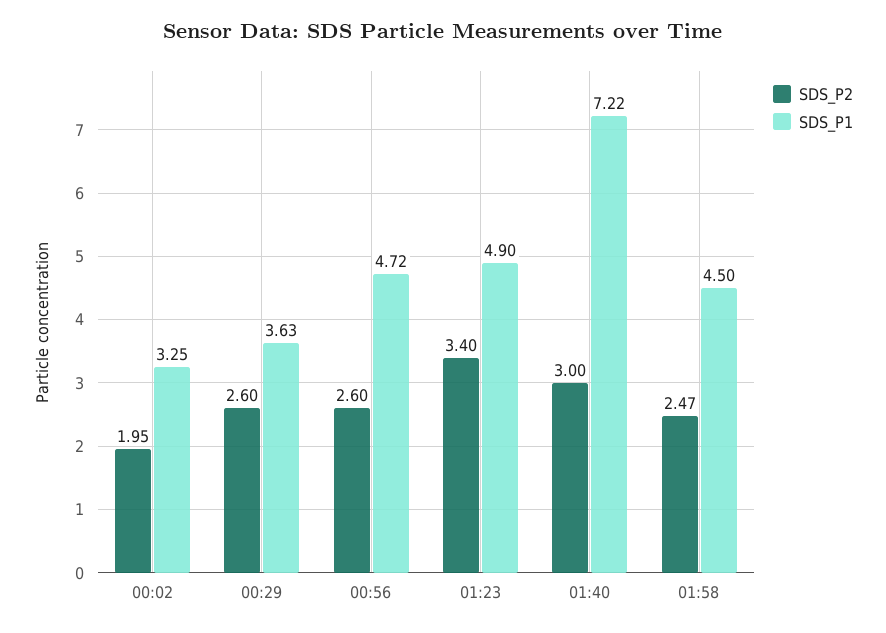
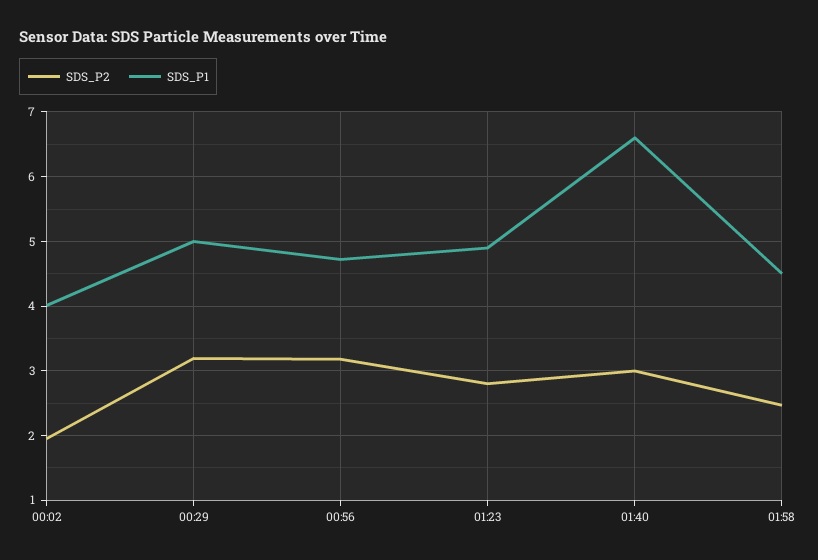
SDS_P1, 00:02: 3.25 -> 4
SDS_P2, 00:29: 2.6 -> 3.2
SDS_P1, 00:29: 3.63 -> 5
SDS_P2, 00:56: 2.6 -> 3.2
SDS_P2, 01:23: 3.4 -> 2.8
SDS_P1, 01:40: 7.22 -> 6.6

